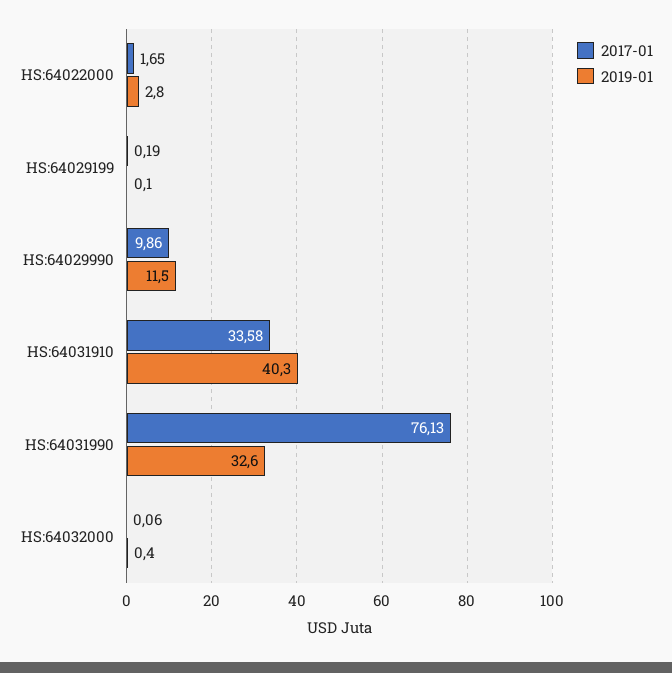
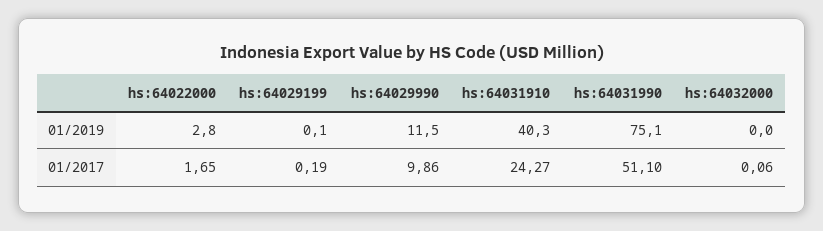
2017-01, HS:64031910: 33.58 -> 24.27
2017-01, HS:64031990: 76.13 -> 51.1
2019-01, HS:64031990: 32.6 -> 75.1
2019-01, HS:64032000: 0.4 -> 0

